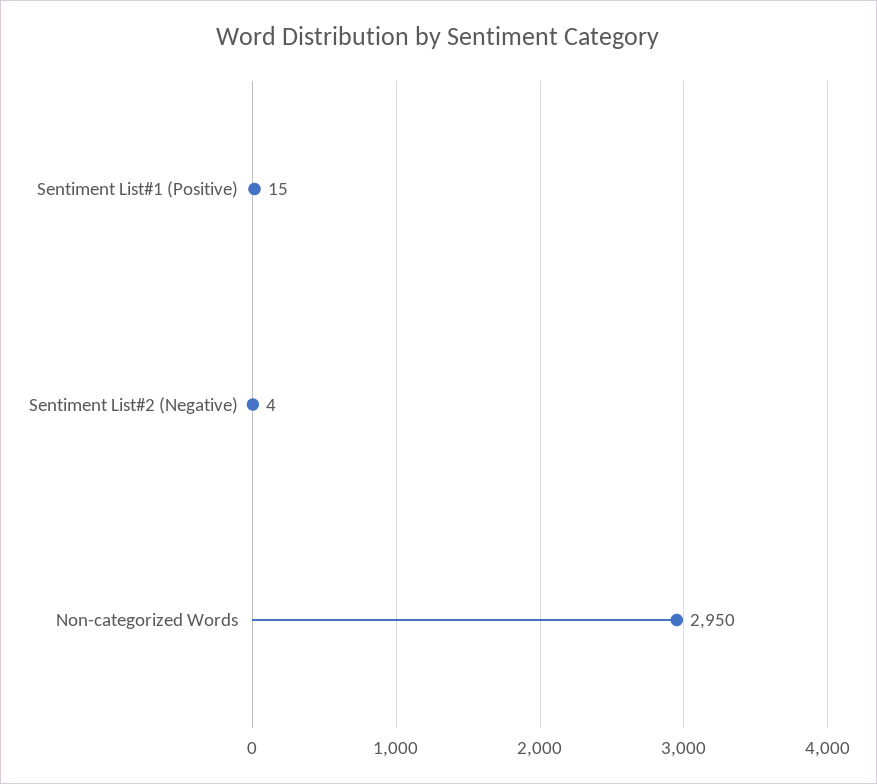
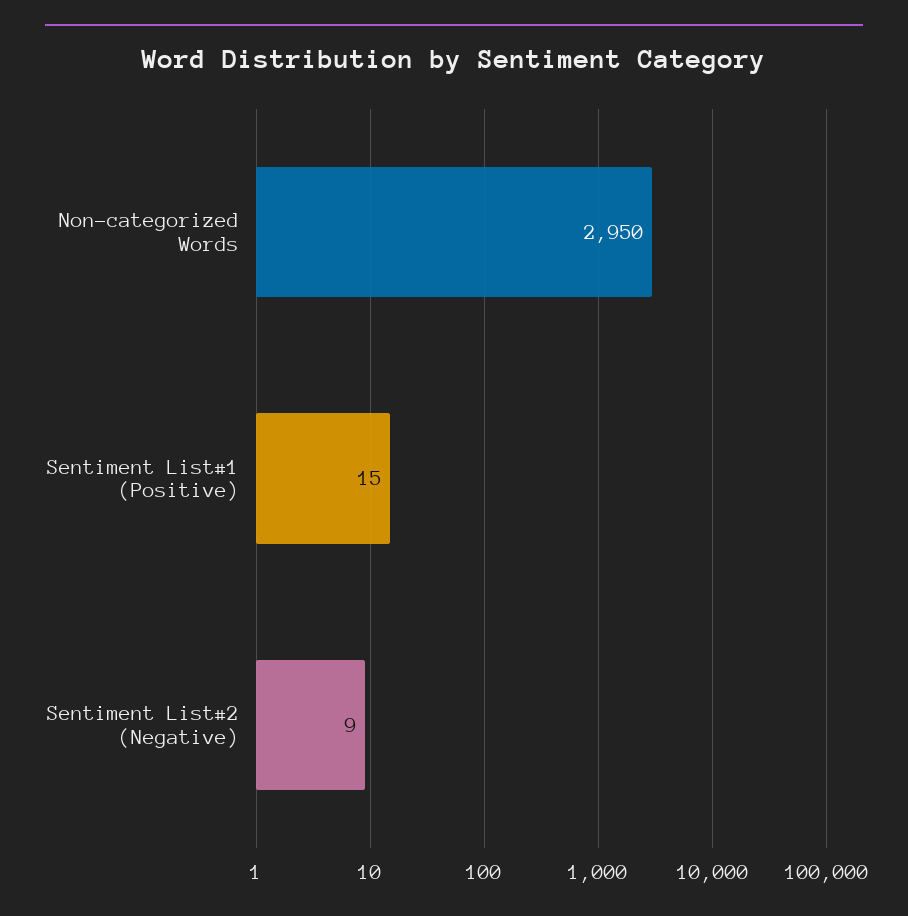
Sentiment List#2 (Negative): 4 -> 9

